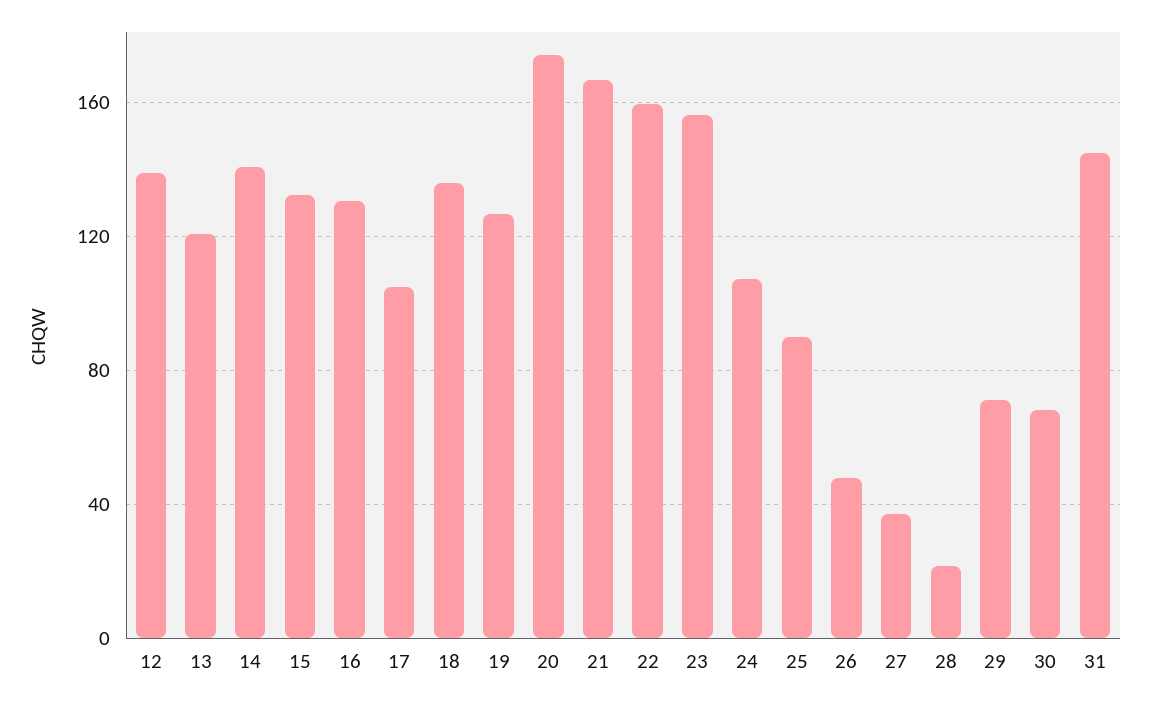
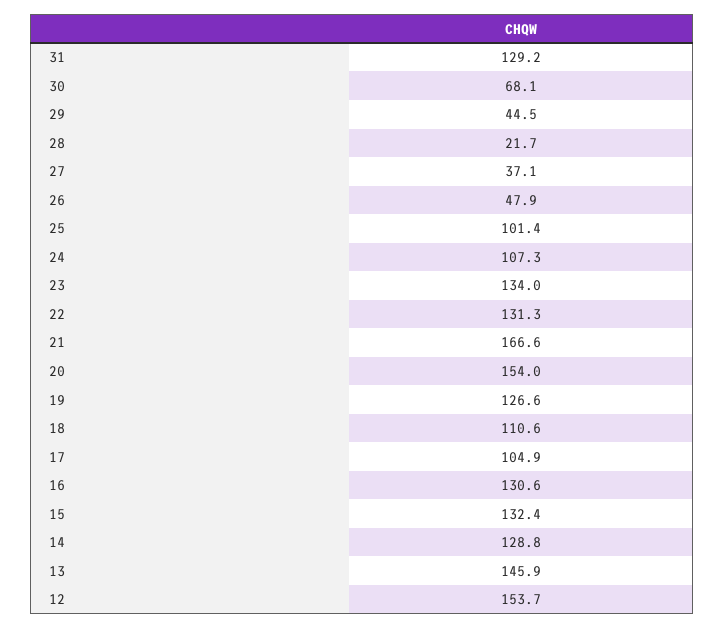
12: 140 -> 153.7
13: 120 -> 145.9
14: 140 -> 128.8
18: 135 -> 110.6
20: 175 -> 154
22: 160 -> 131.3
23: 155 -> 134
25: 90 -> 101.4
29: 70 -> 44.5
31: 145 -> 129.2

